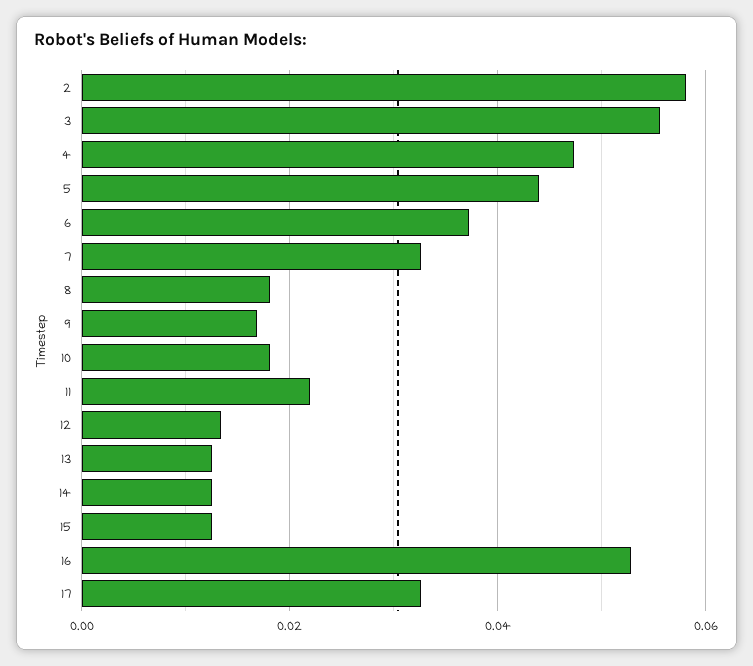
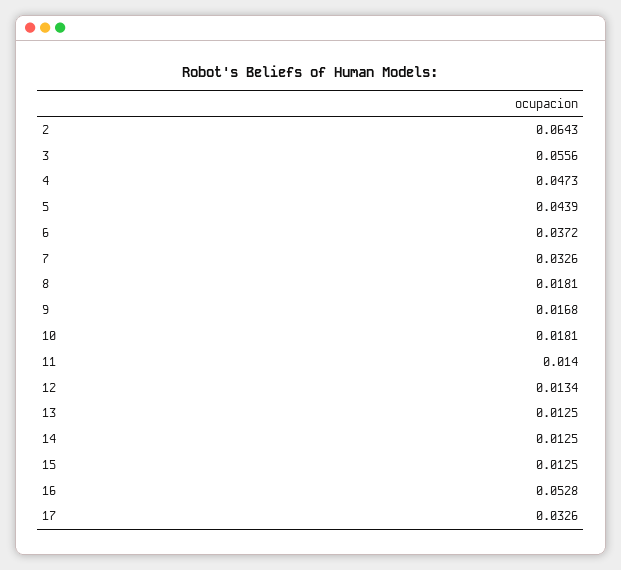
2: 0.058 -> 0.0643
11: 0.022 -> 0.014

